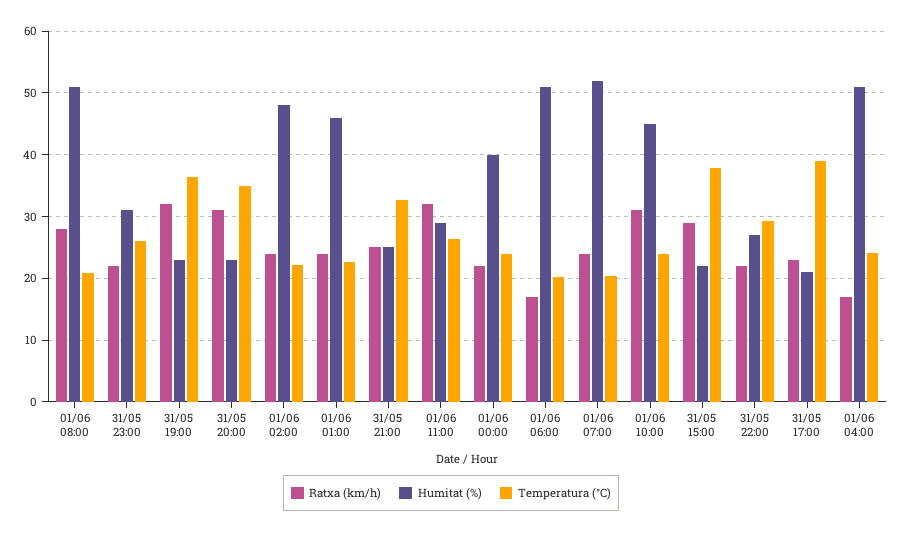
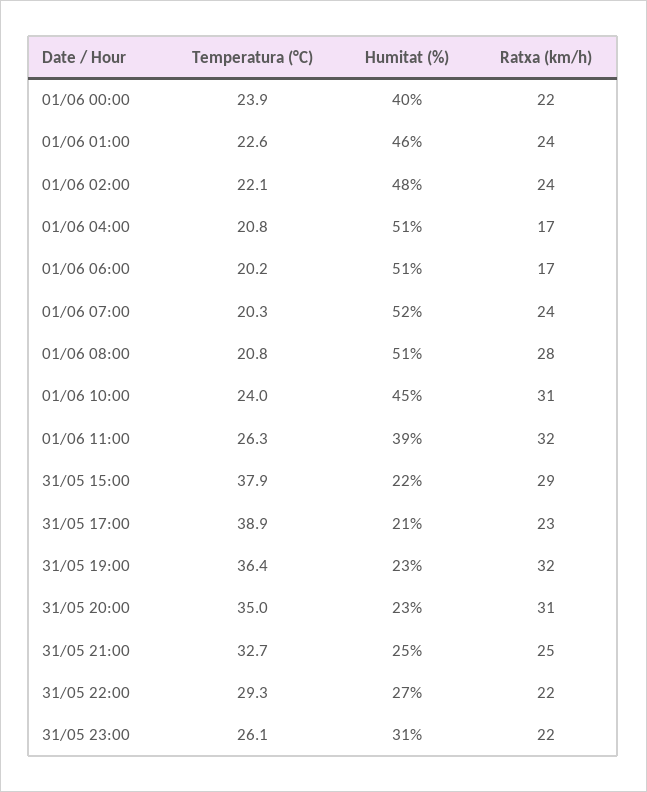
Humitat (%), 01/06 11:00: 29 -> 39
Temperatura (°C), 01/06 04:00: 24 -> 20.8

